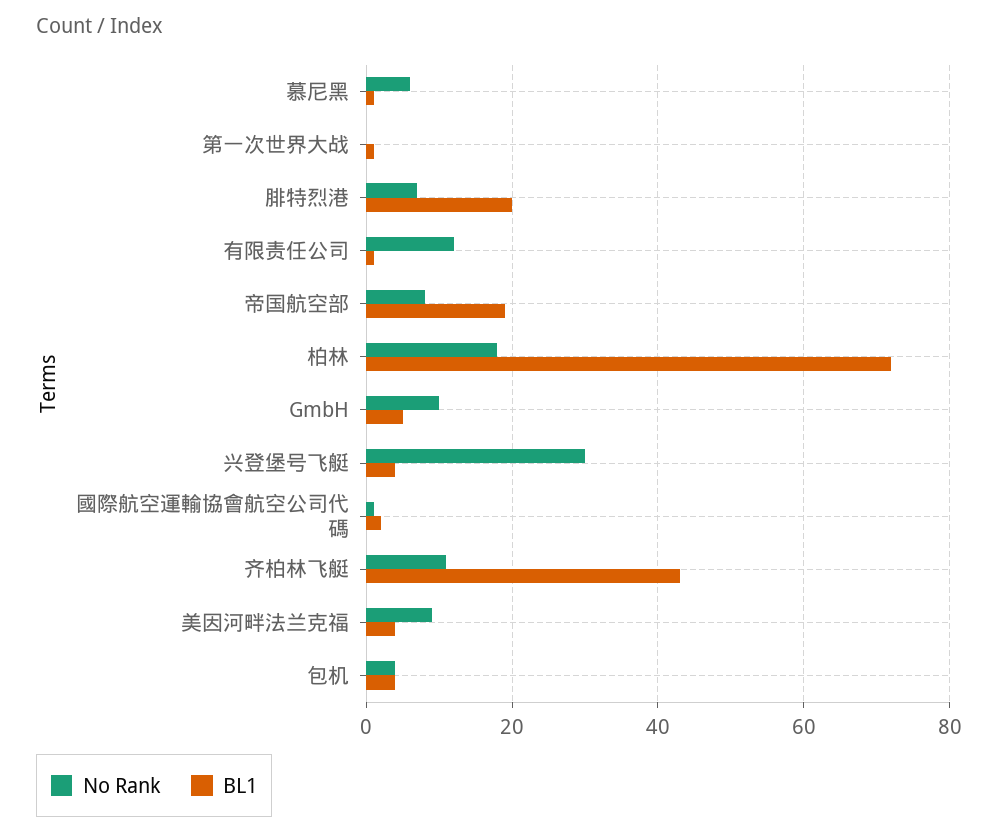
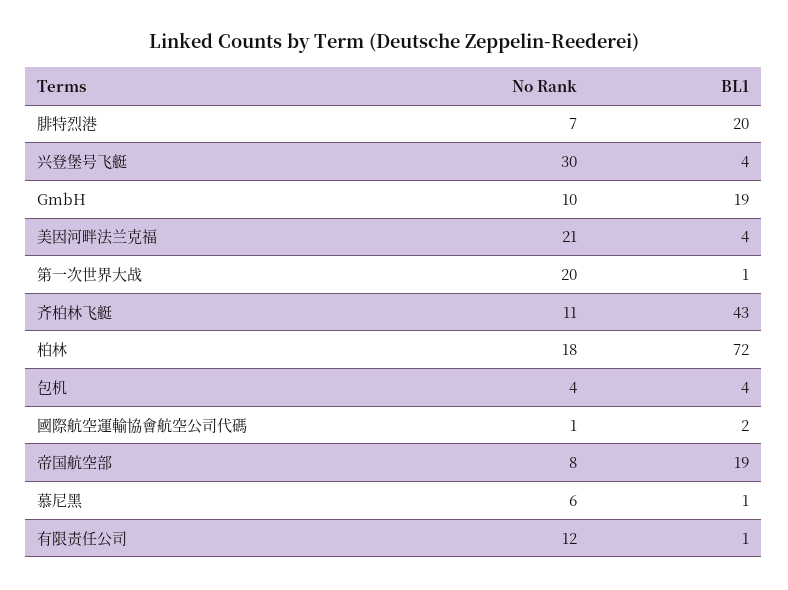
No Rank, 第一次世界大战: 0 -> 20
BL1, GmbH: 5 -> 19
No Rank, 美因河畔法兰克福: 10 -> 21

